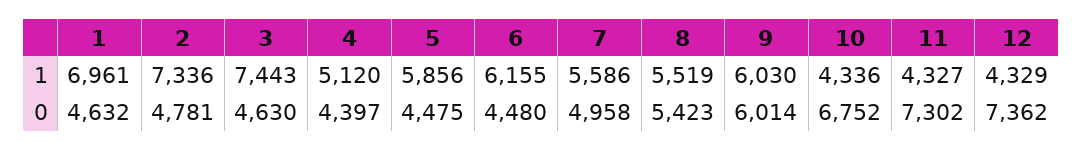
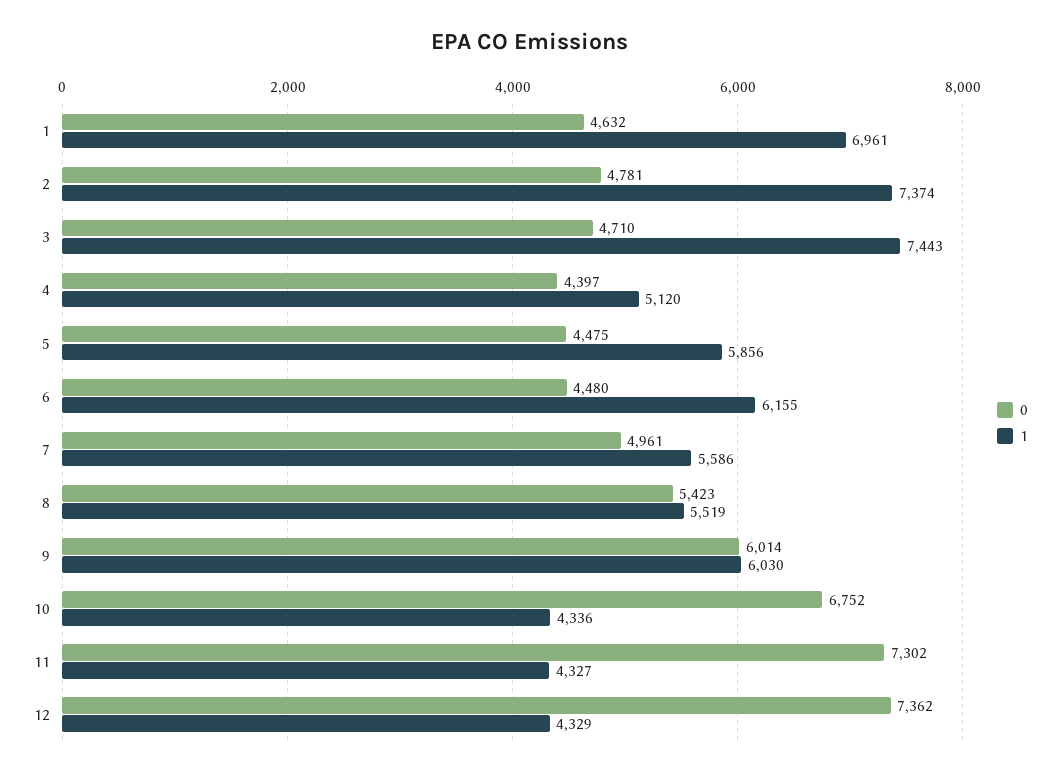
1, 2: 7336 -> 7374
0, 3: 4630 -> 4710
0, 7: 4958 -> 4961

